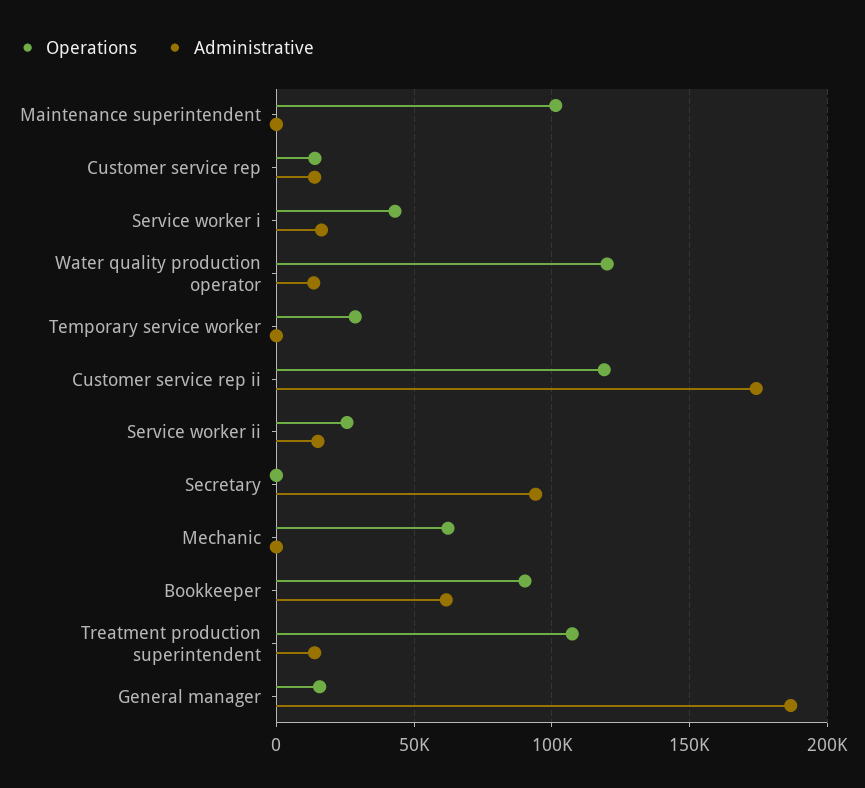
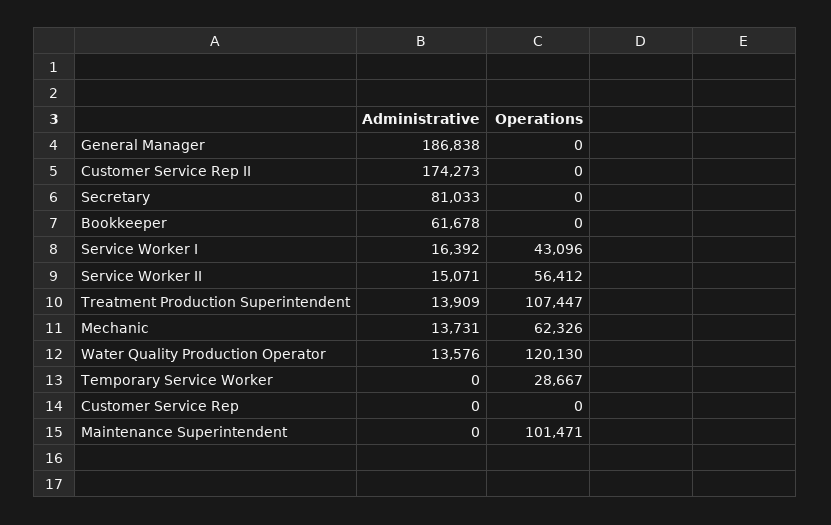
Operations, Customer service rep: 15000 -> 0
Administrative, Customer service rep: 15000 -> 0
Operations, Customer service rep ii: 120000 -> 0
Operations, Service worker ii: 25000 -> 56412
Administrative, Secretary: 95000 -> 81033
Administrative, Mechanic: 0 -> 13731
Operations, Bookkeeper: 90000 -> 0
Operations, General manager: 15000 -> 0

